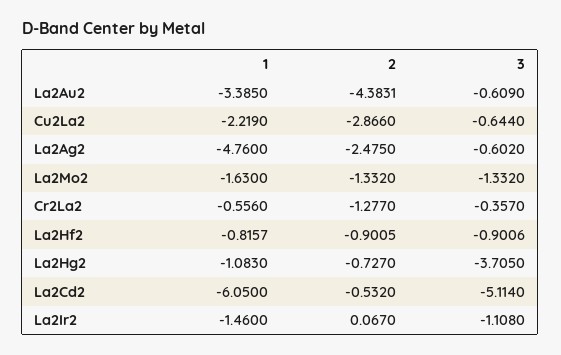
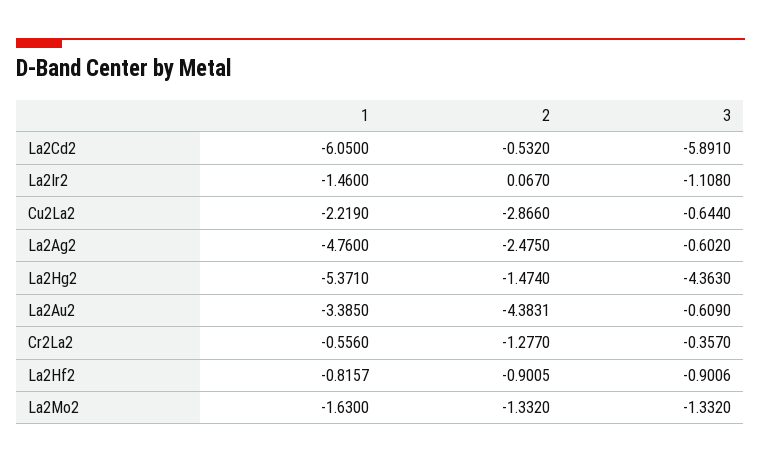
1, La2Hg2: -1.083 -> -5.371
2, La2Hg2: -0.727 -> -1.474
3, La2Hg2: -3.705 -> -4.363
3, La2Cd2: -5.114 -> -5.891

